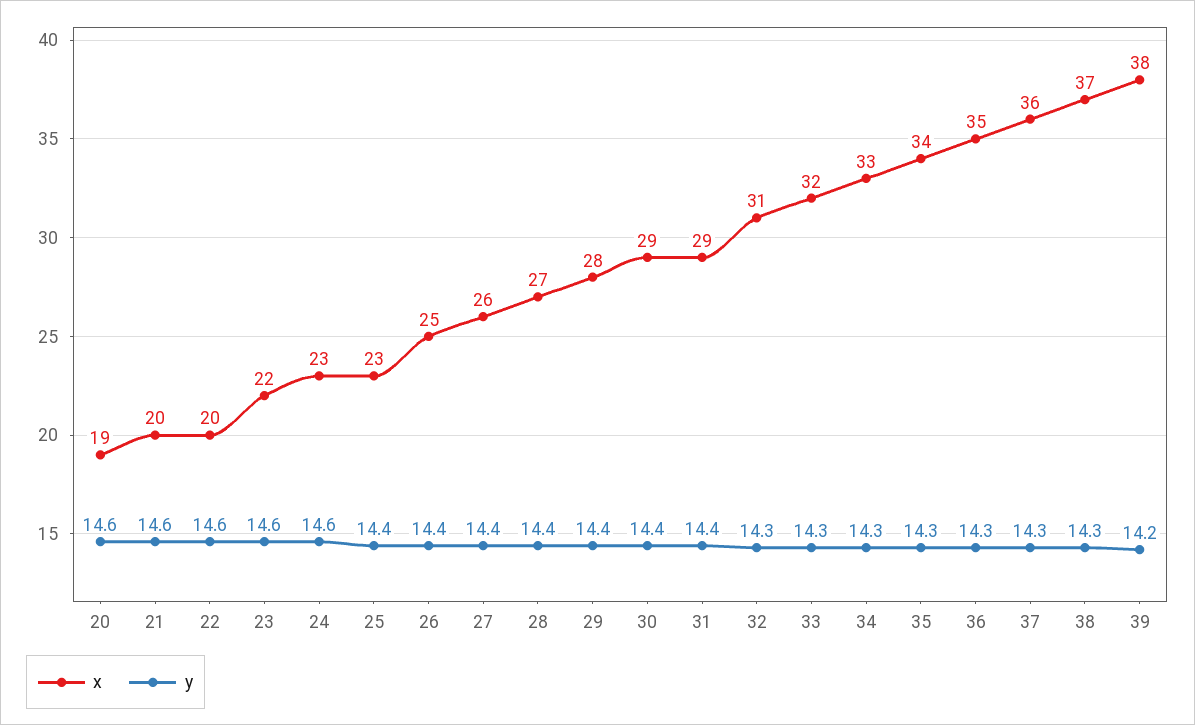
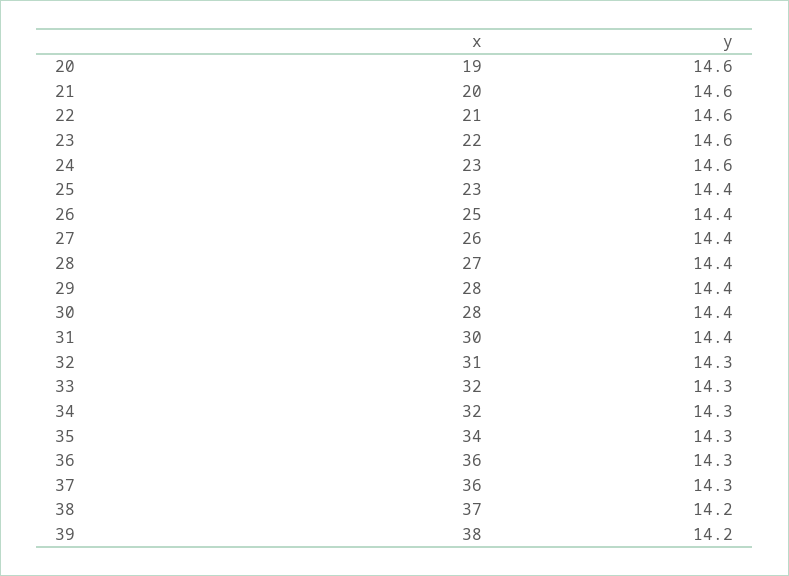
x, 22: 20 -> 21
x, 30: 29 -> 28
x, 31: 29 -> 30
x, 34: 33 -> 32
x, 36: 35 -> 36
y, 38: 14.3 -> 14.2

